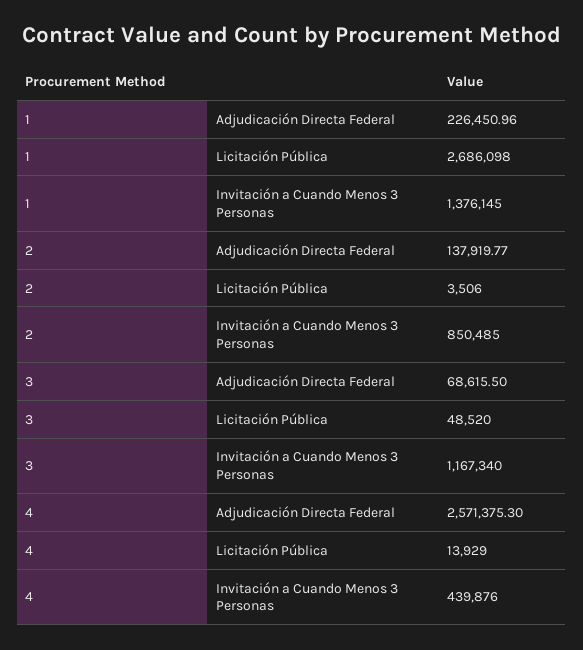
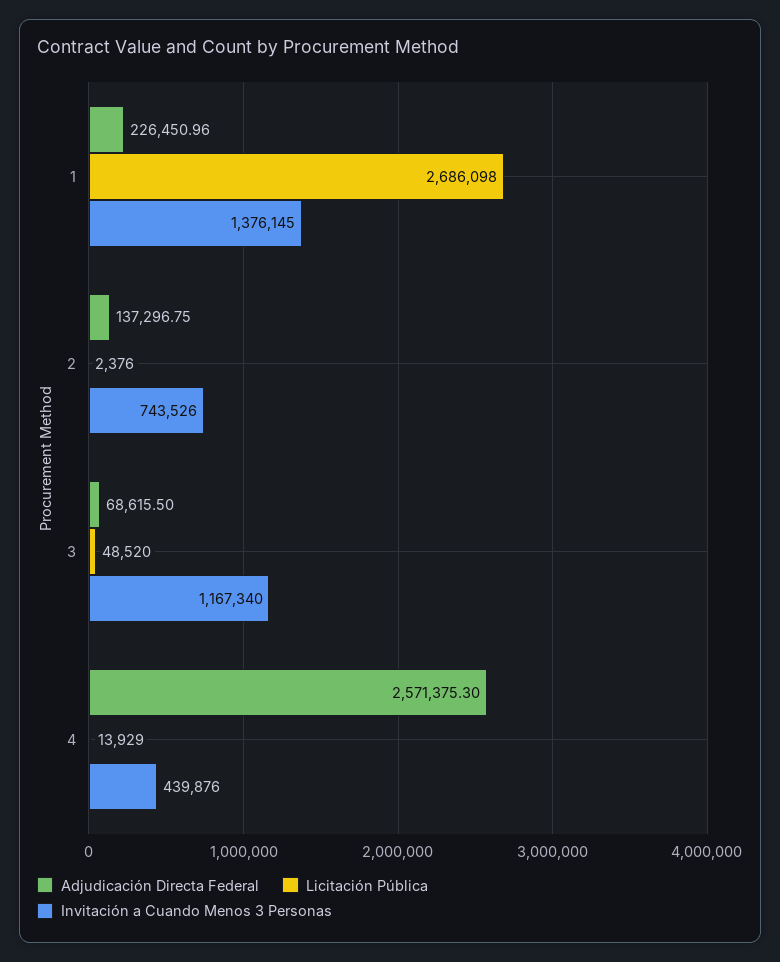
Adjudicación Directa Federal, 2: 137919.77 -> 137296.75
Licitación Pública, 2: 3506 -> 2376
Invitación a Cuando Menos 3 Personas, 2: 850485 -> 743526

